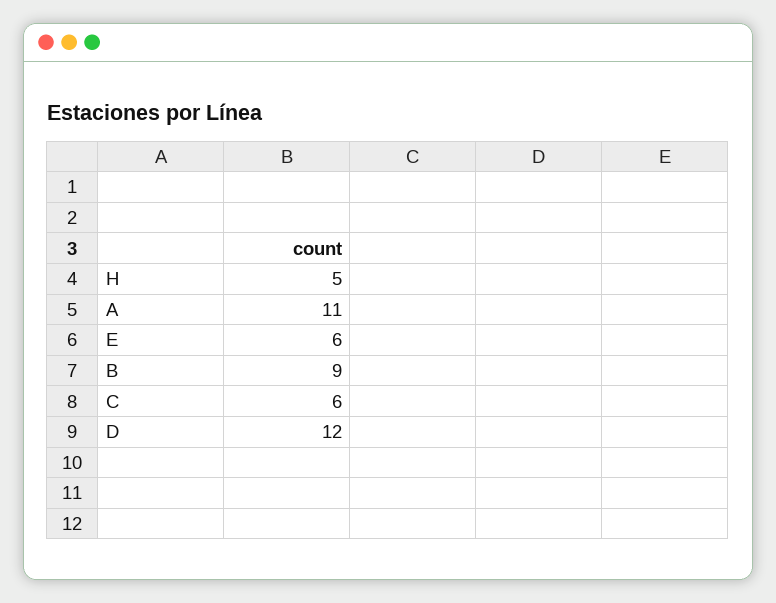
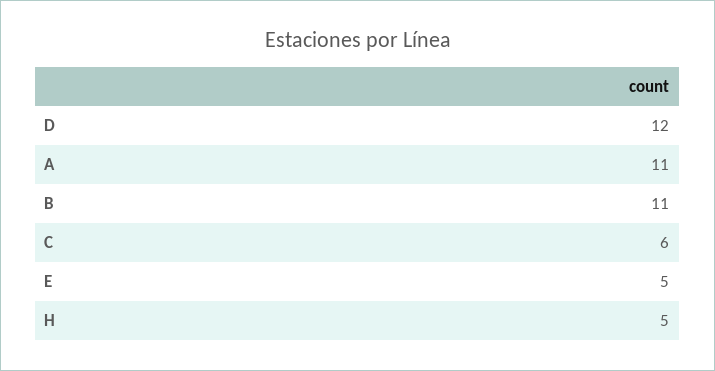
E: 6 -> 5
B: 9 -> 11

